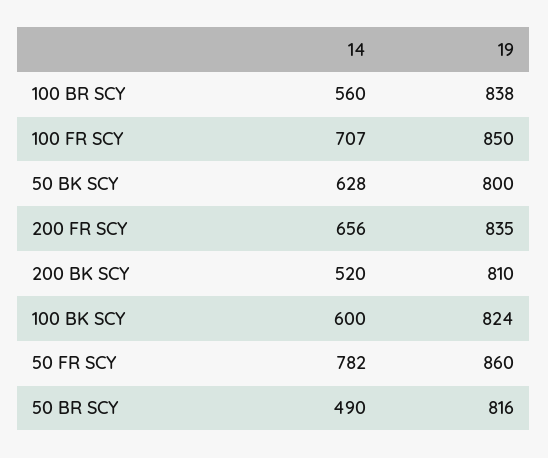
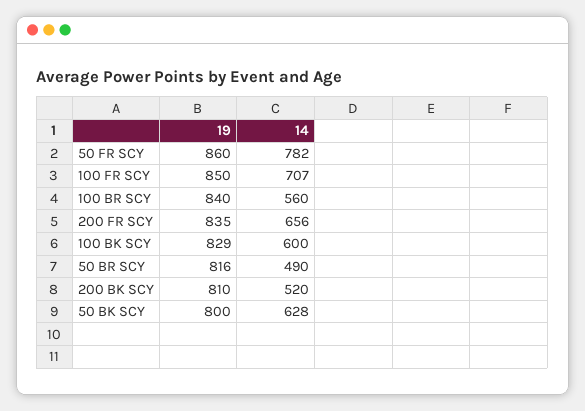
19, 100 BR SCY: 838 -> 840
19, 100 BK SCY: 824 -> 829

